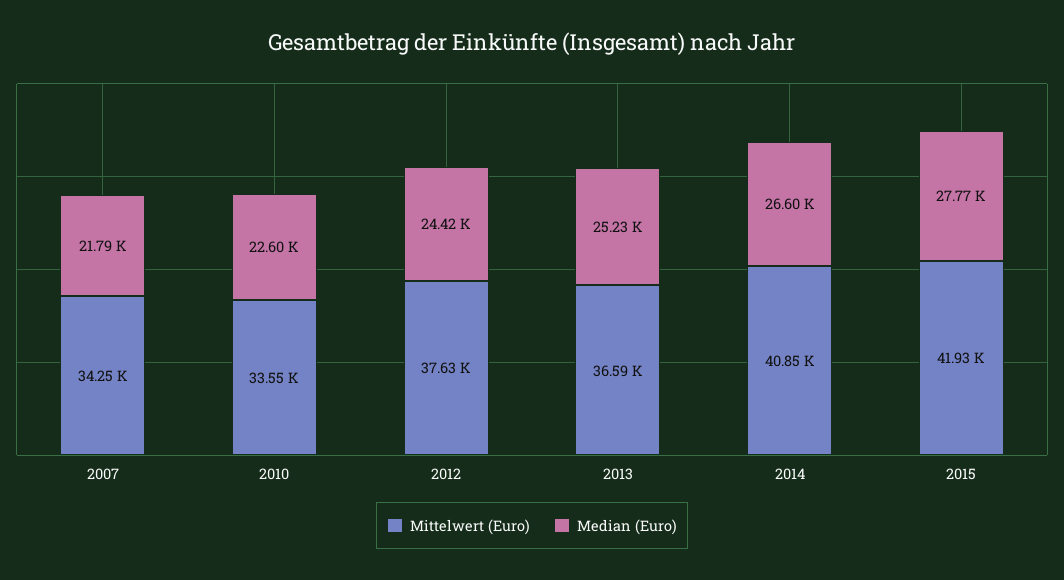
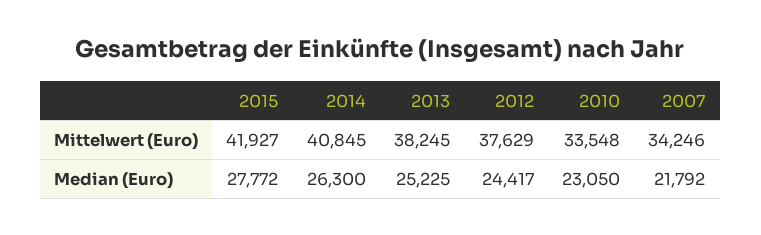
Median (Euro), 2010: 22600 -> 23050
Mittelwert (Euro), 2013: 36590 -> 38245
Median (Euro), 2014: 26600 -> 26300

